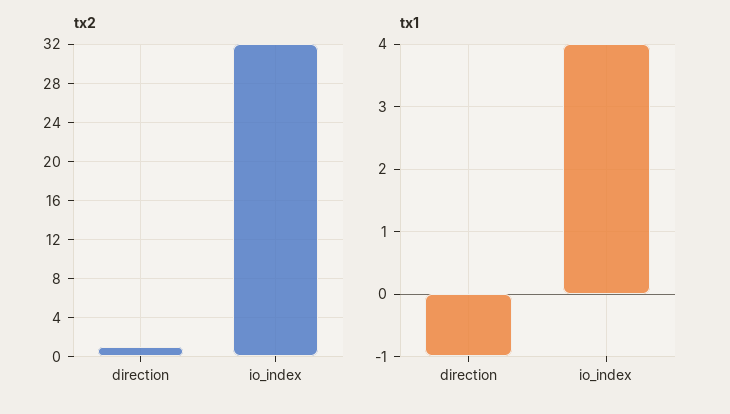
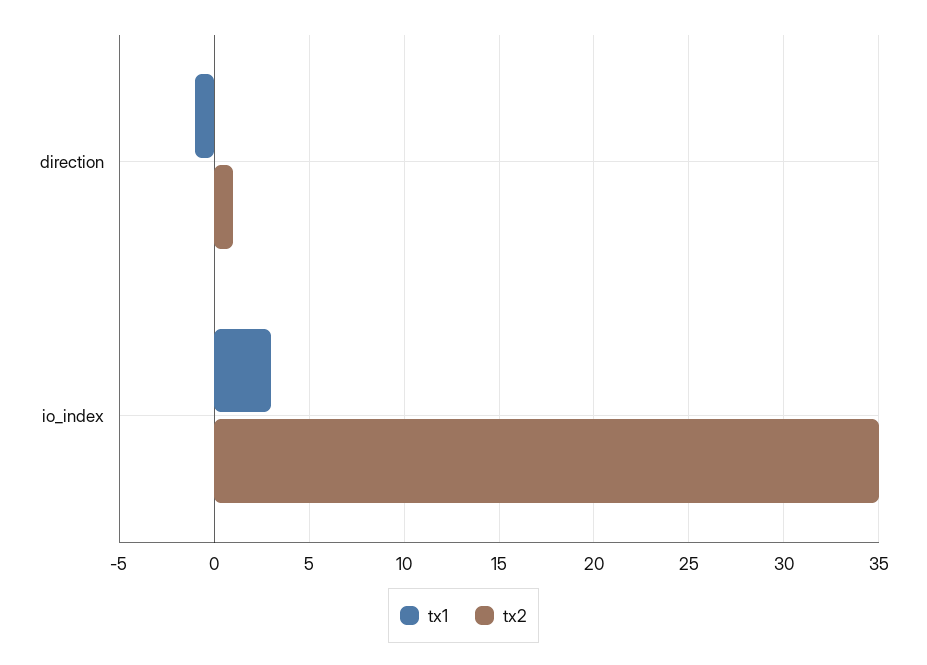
tx2, io_index: 32 -> 35
tx1, io_index: 4 -> 3

